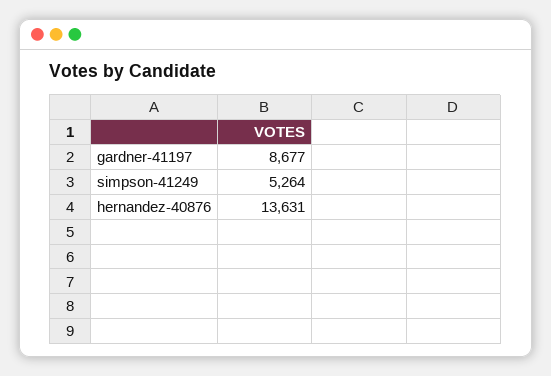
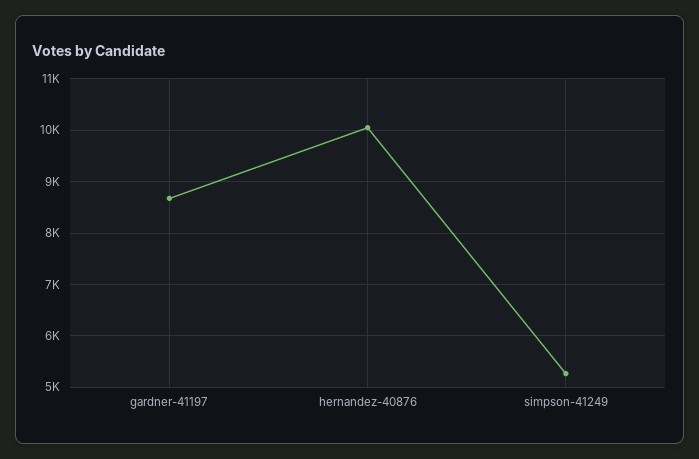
hernandez-40876: 13631 -> 10000

